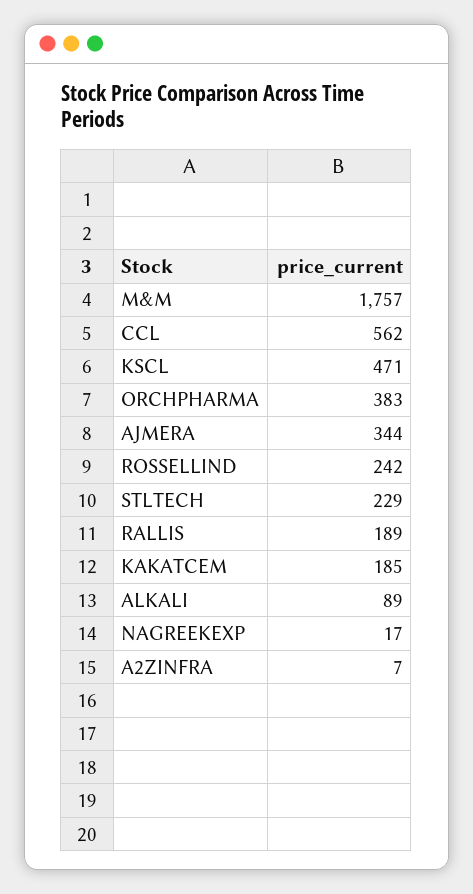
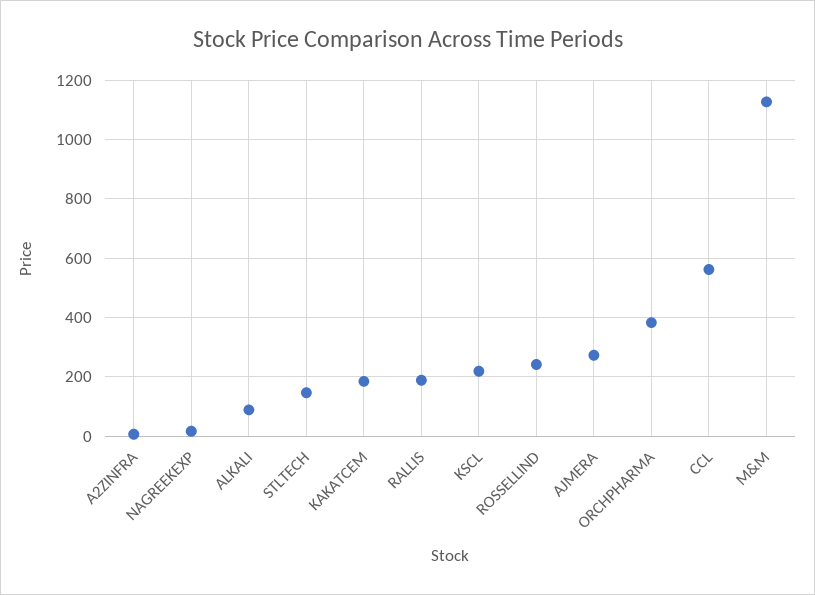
M&M: 1757 -> 1125
KSCL: 471 -> 225
AJMERA: 344 -> 275
STLTECH: 229 -> 150

